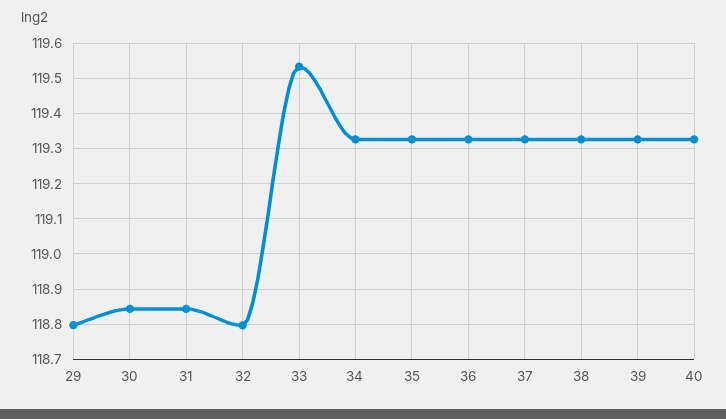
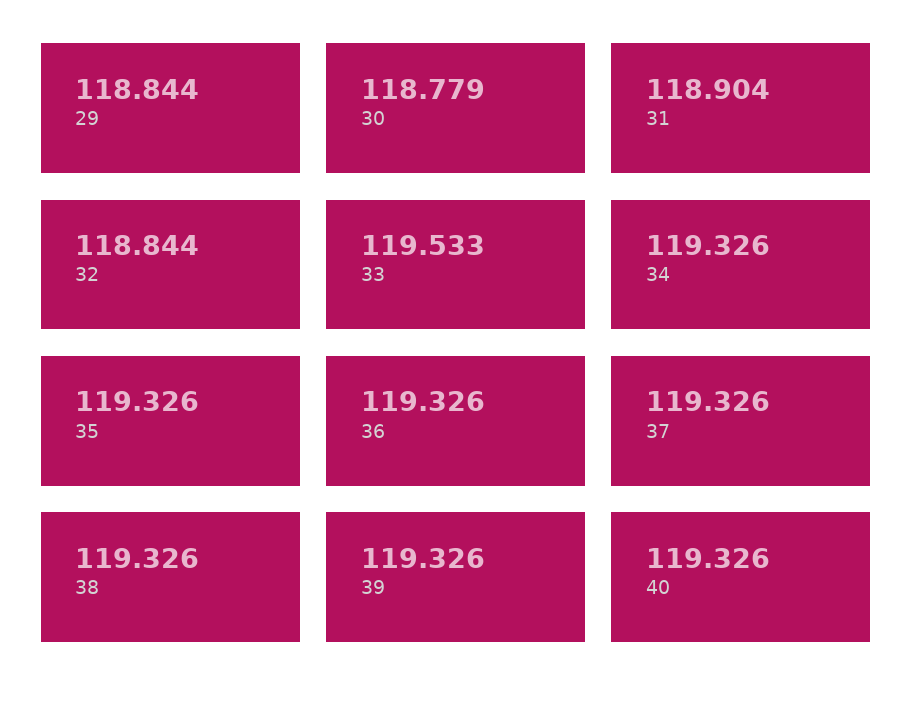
29: 118.8 -> 118.844
30: 118.84 -> 118.779
31: 118.84 -> 118.904
32: 118.8 -> 118.844

